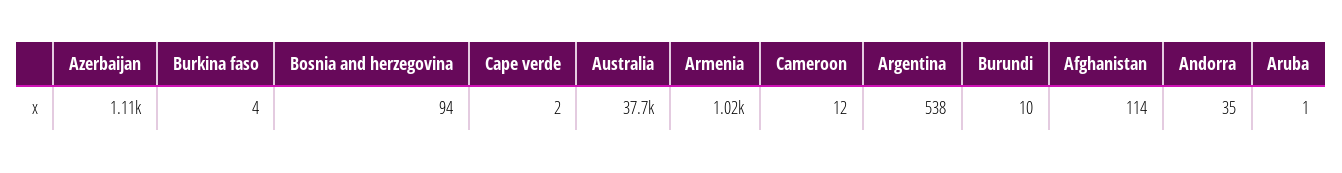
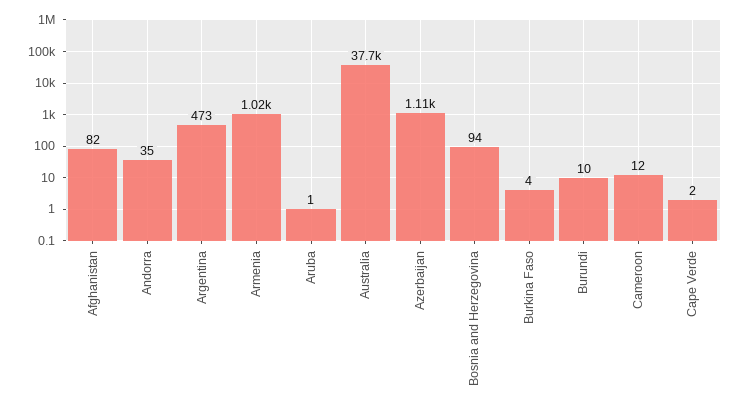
Argentina: 538 -> 473
Afghanistan: 114 -> 82

